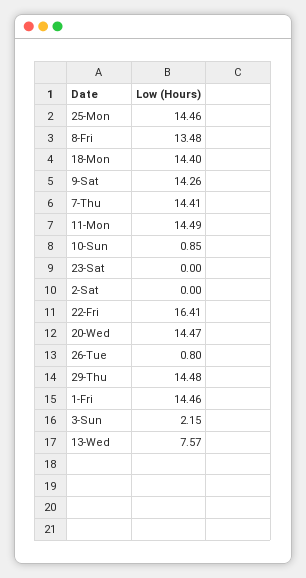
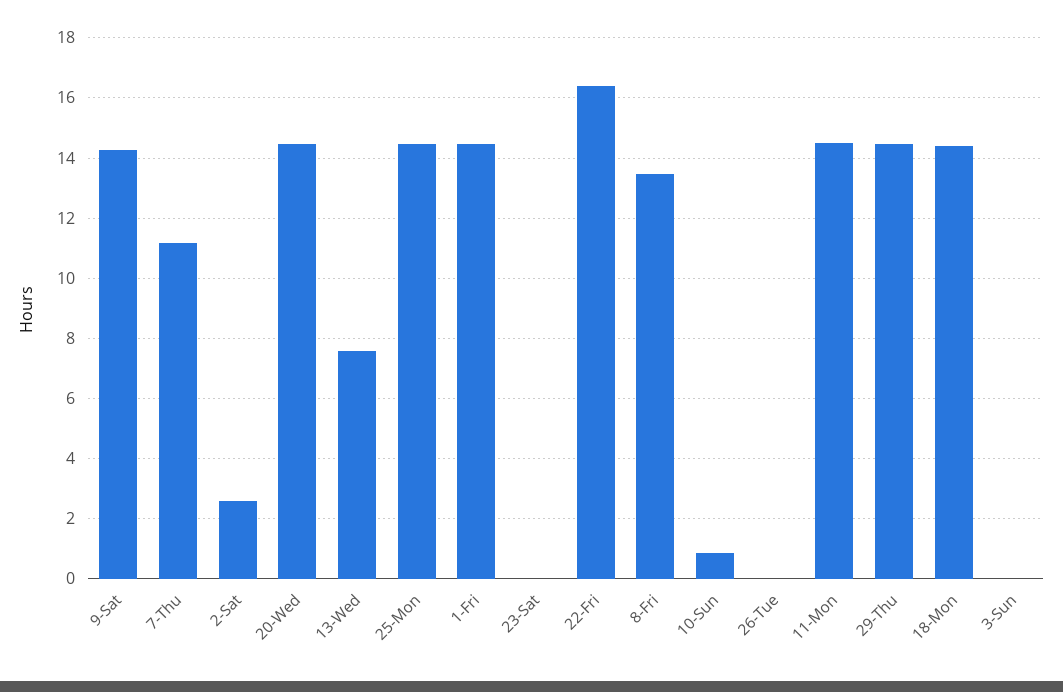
7-Thu: 14.41 -> 11.2
2-Sat: 0 -> 2.6
26-Tue: 0.8 -> 0
3-Sun: 2.15 -> 0

